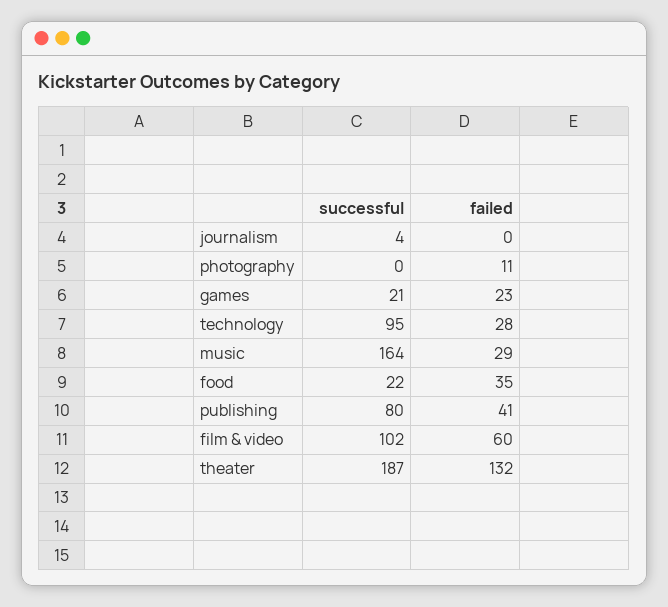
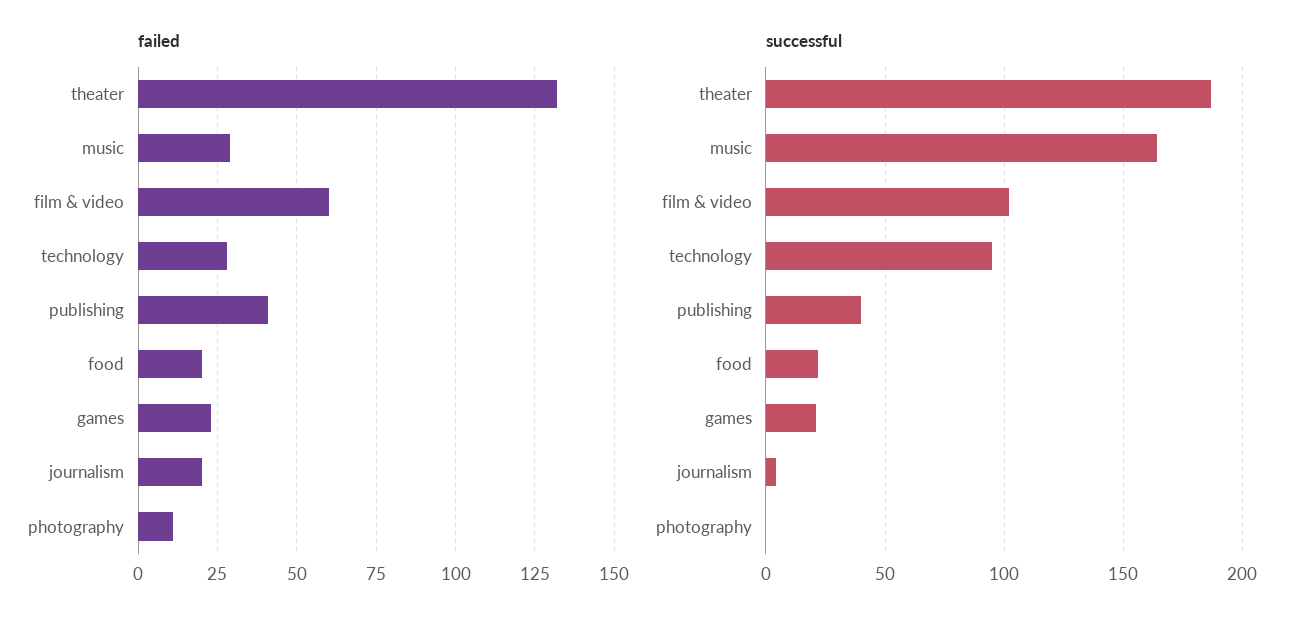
failed, journalism: 0 -> 20
failed, food: 35 -> 20
successful, publishing: 80 -> 40

